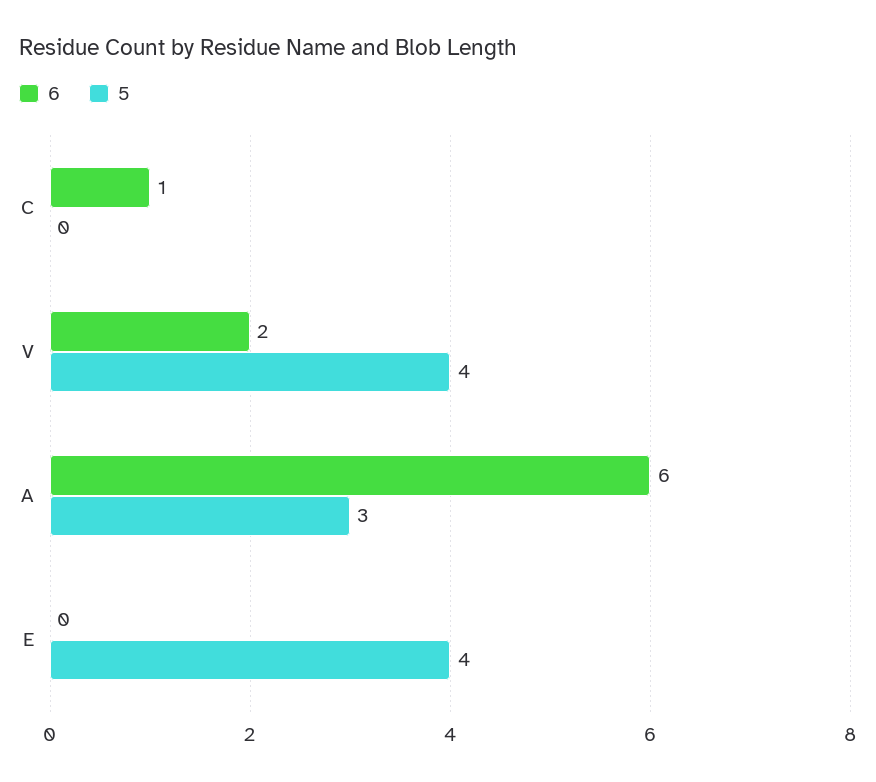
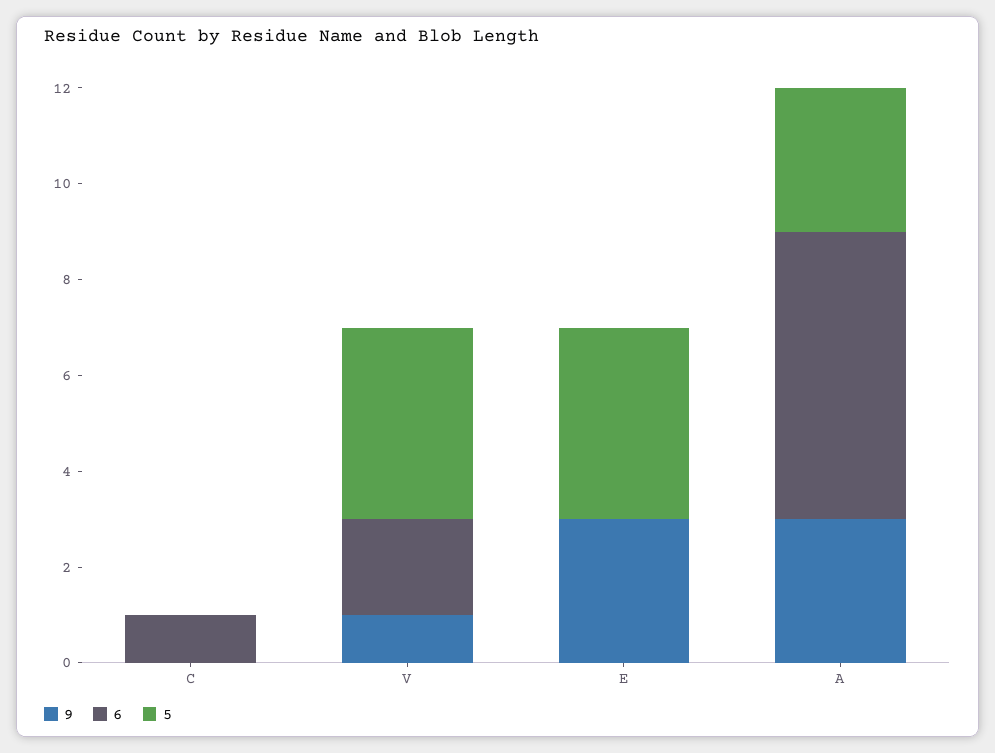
9, C: none -> 0
9, V: none -> 1
9, E: none -> 3
9, A: none -> 3

